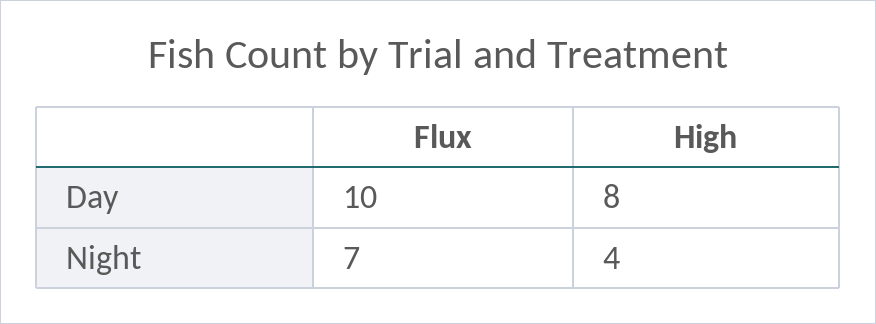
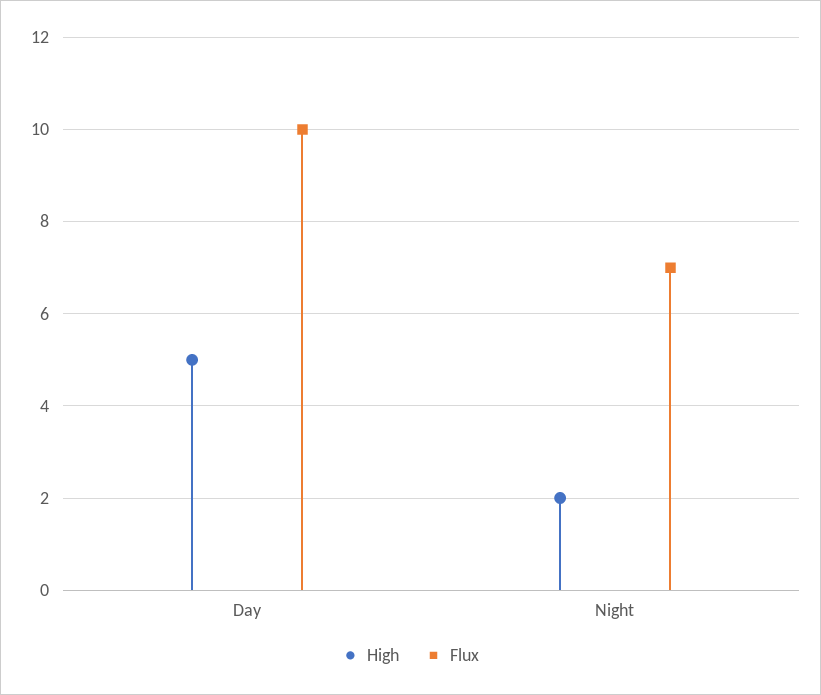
High, Day: 8 -> 5
High, Night: 4 -> 2

